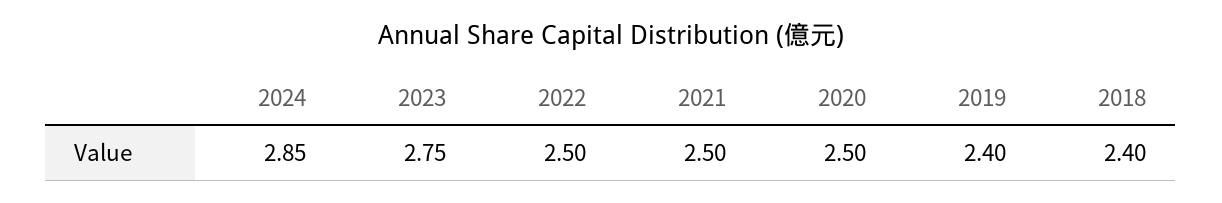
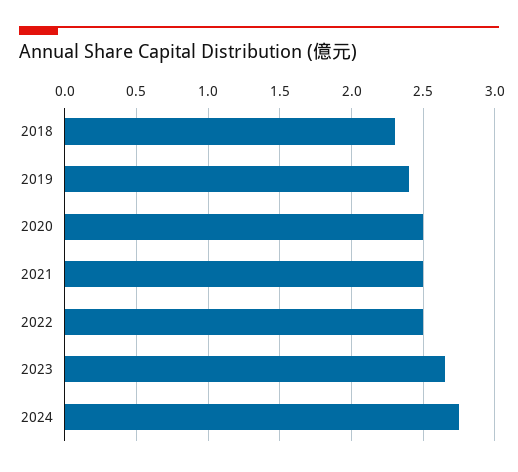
2024: 2.85 -> 2.75
2023: 2.75 -> 2.65
2018: 2.4 -> 2.3

